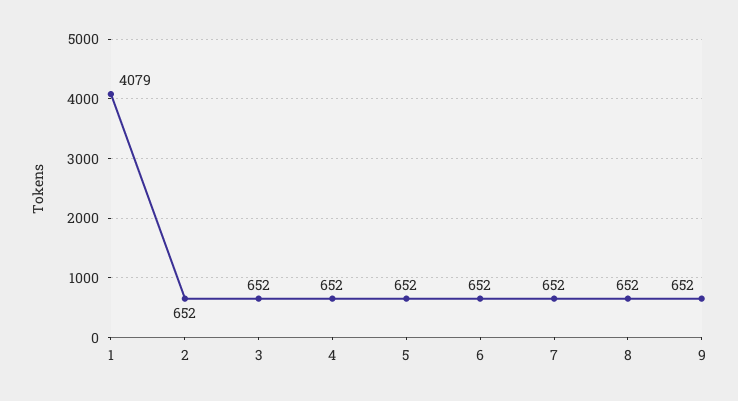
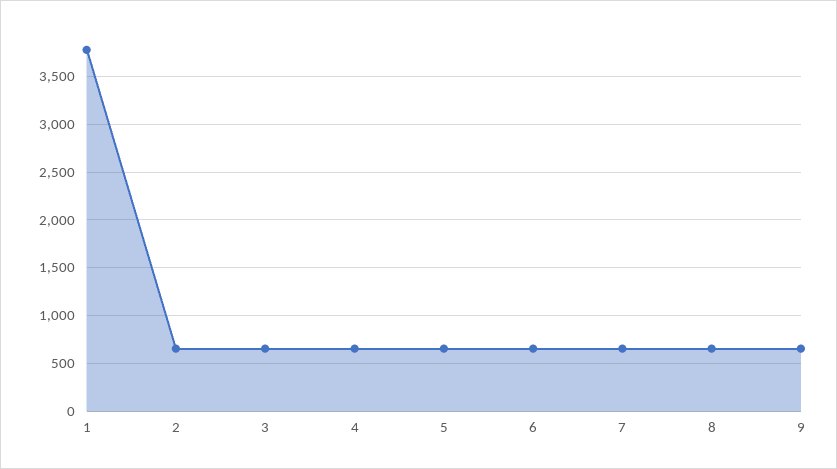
1: 4079 -> 3800

